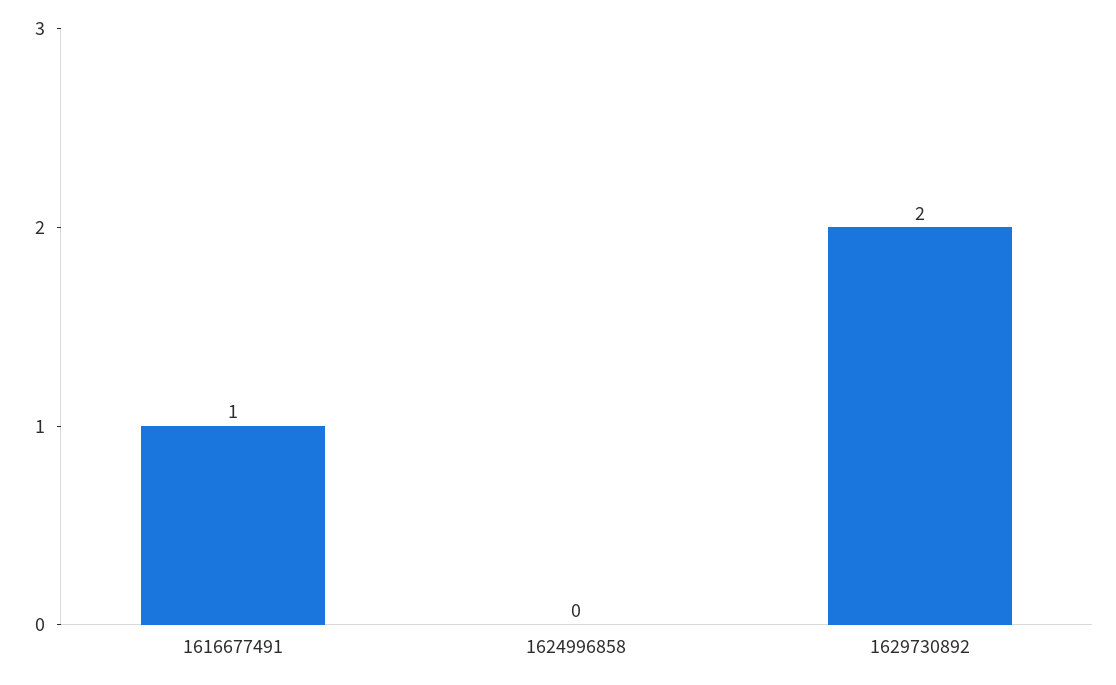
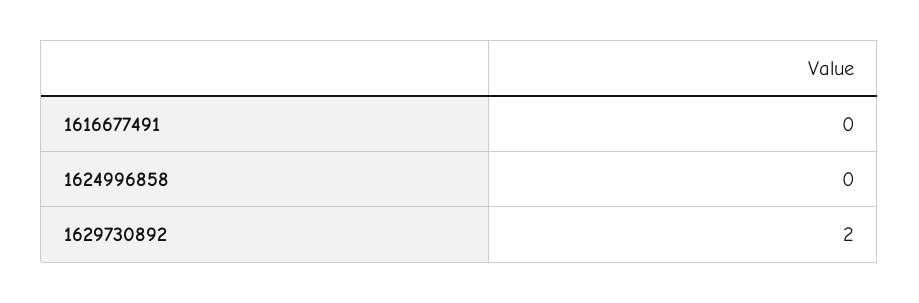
1616677491: 1 -> 0

